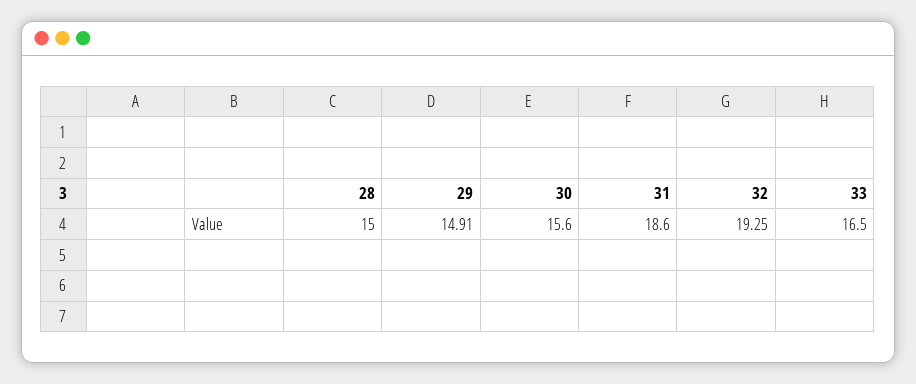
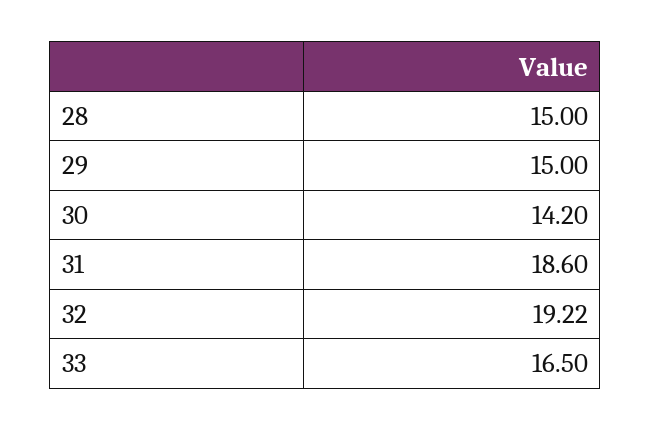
29: 14.91 -> 15
30: 15.6 -> 14.2
32: 19.25 -> 19.22

